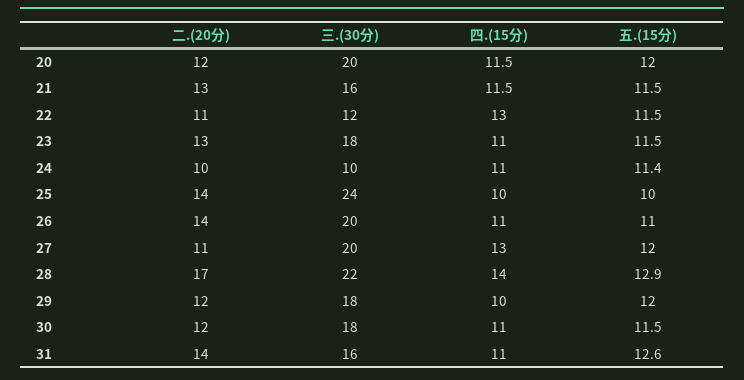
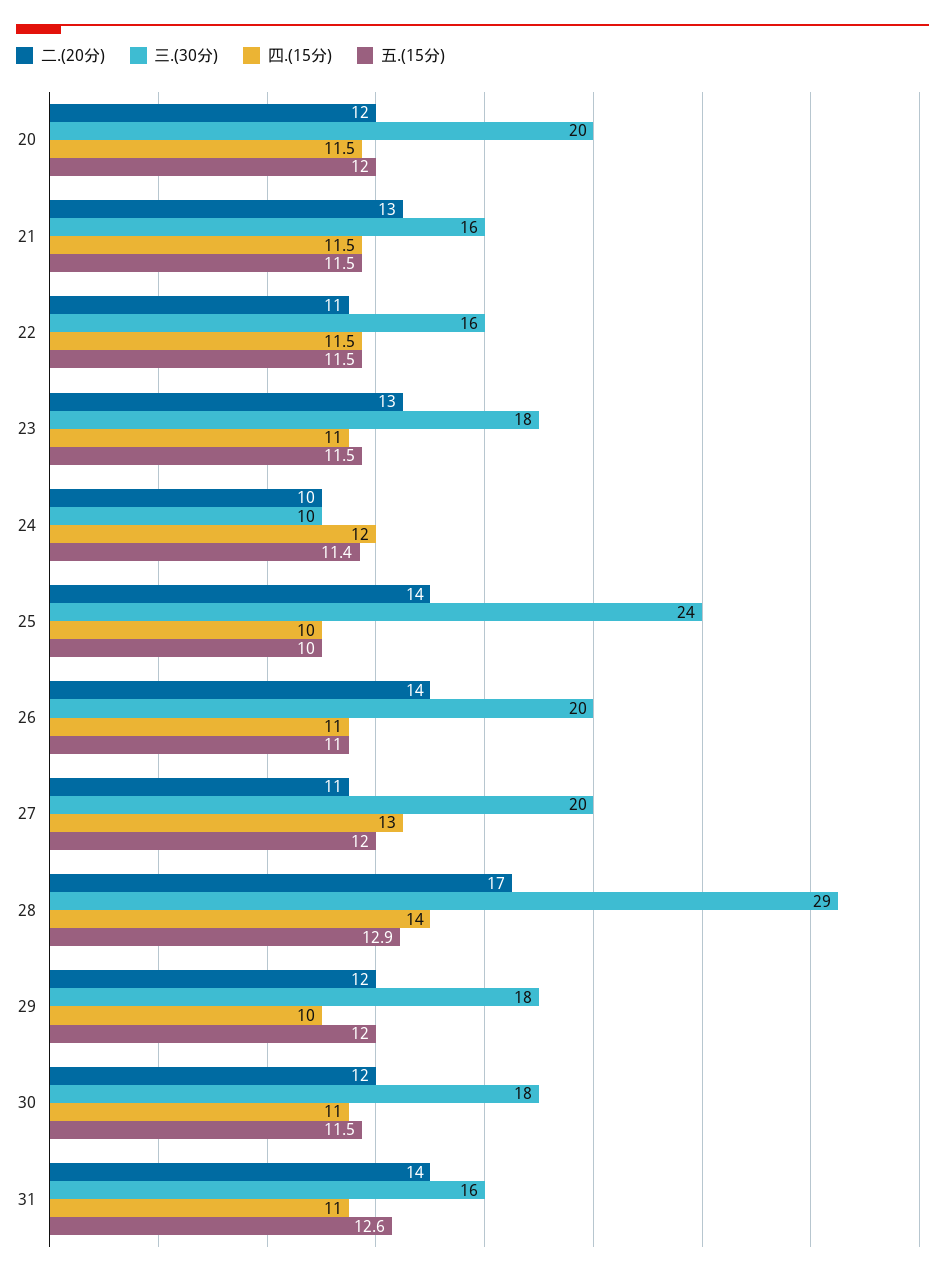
三.(30分), 22: 12 -> 16
四.(15分), 22: 13 -> 11.5
四.(15分), 24: 11 -> 12
三.(30分), 28: 22 -> 29

